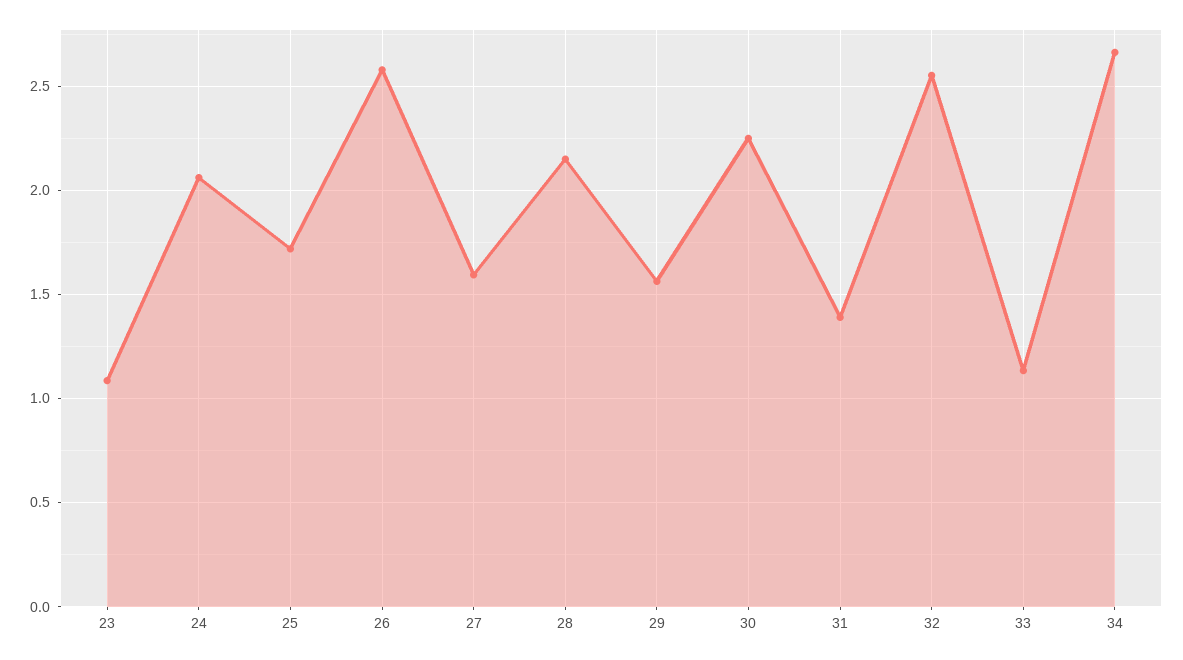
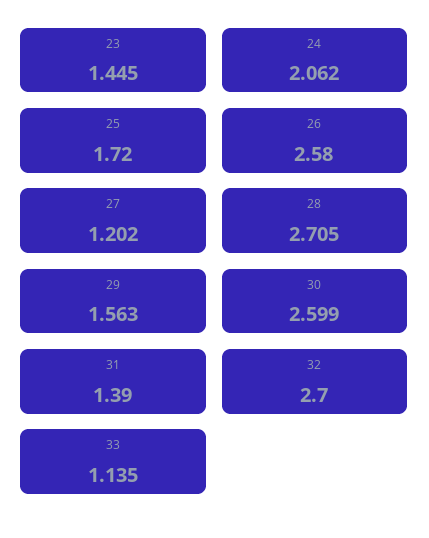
23: 1.1 -> 1.445
27: 1.6 -> 1.202
28: 2.15 -> 2.705
30: 2.25 -> 2.599
32: 2.55 -> 2.7
34: 2.65 -> none

